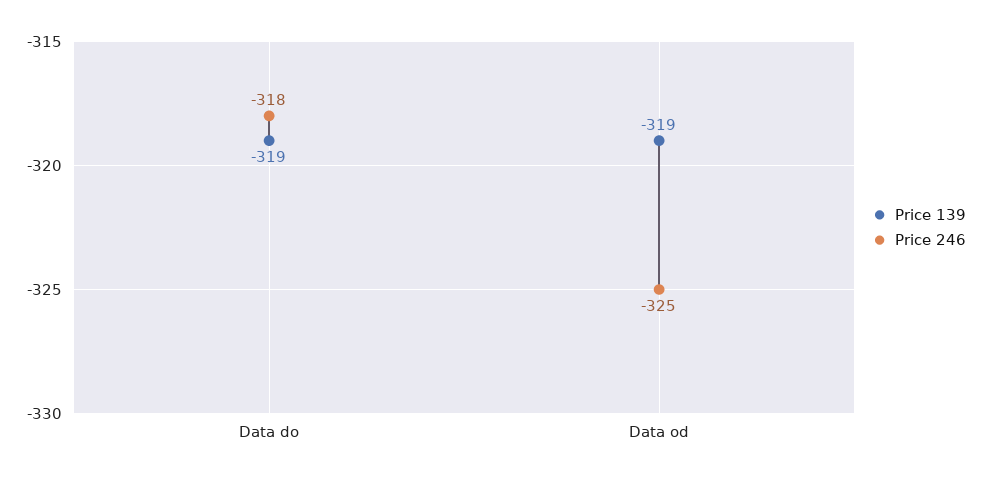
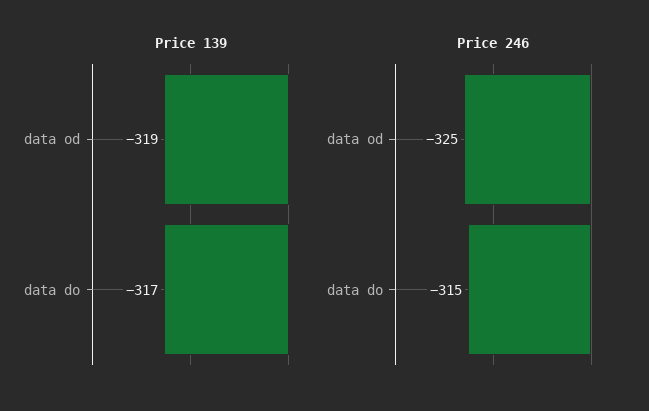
Price 139, Data do: -319 -> -317
Price 246, Data do: -318 -> -315

